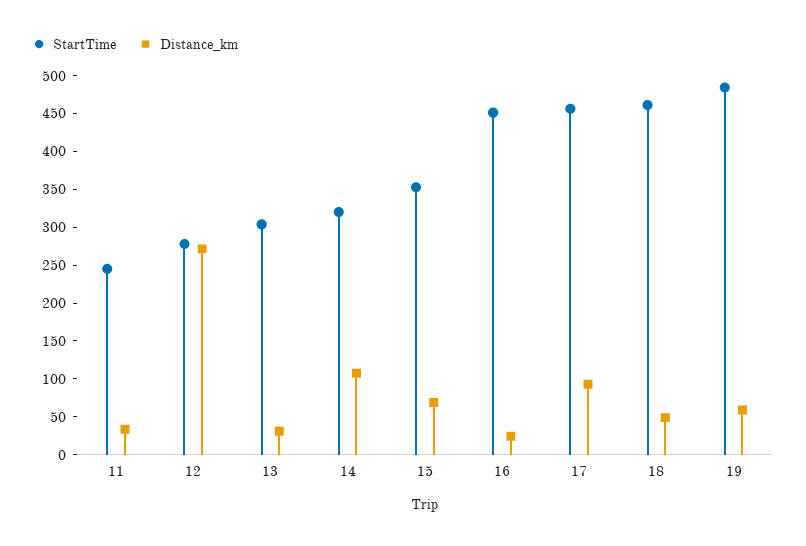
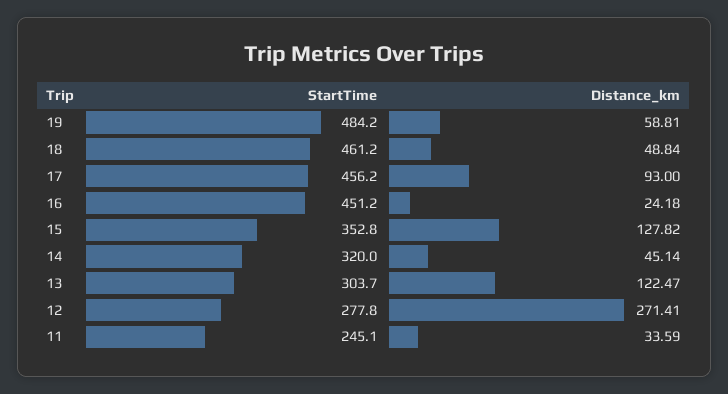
Distance_km, 13: 25 -> 122.47
Distance_km, 14: 100 -> 45.14
Distance_km, 15: 75 -> 127.82

